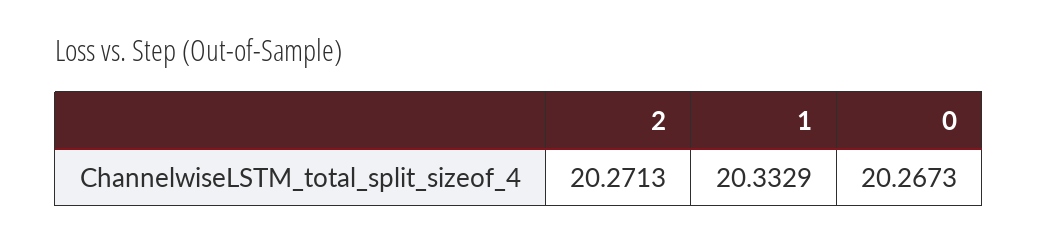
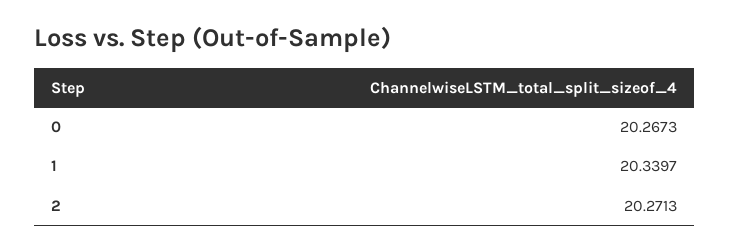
1: 20.3329 -> 20.3397

